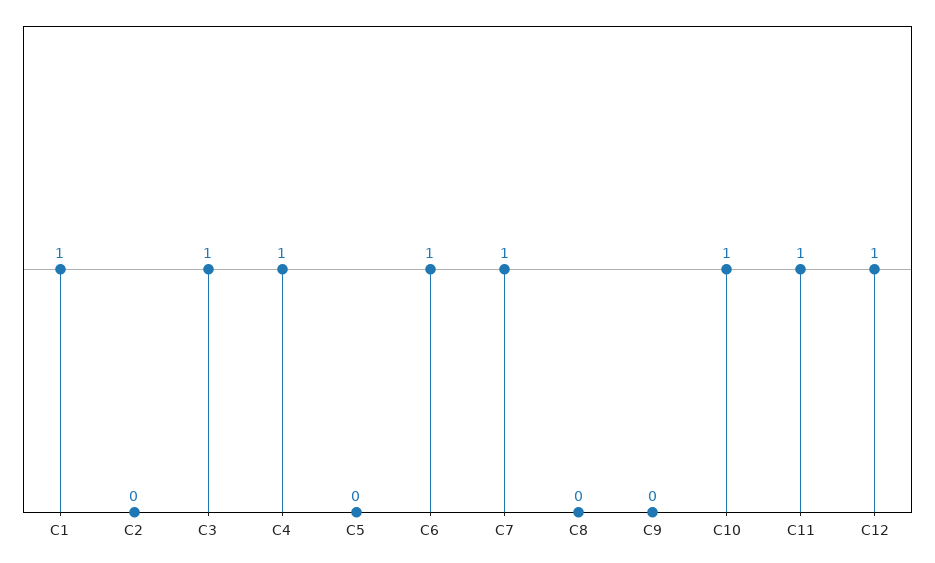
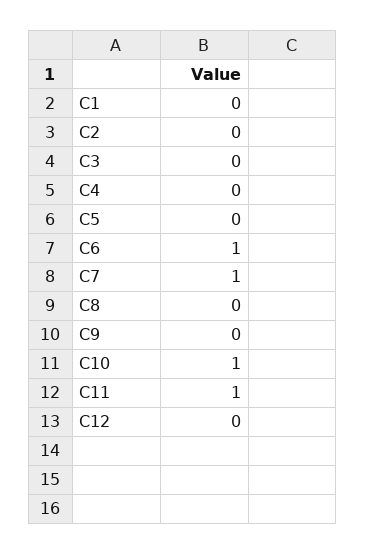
C1: 1 -> 0
C3: 1 -> 0
C4: 1 -> 0
C12: 1 -> 0

